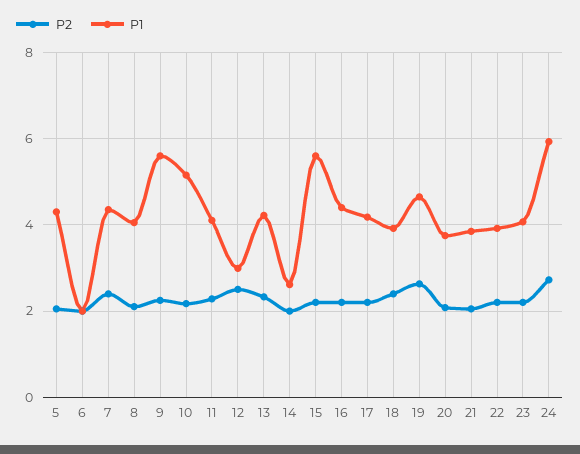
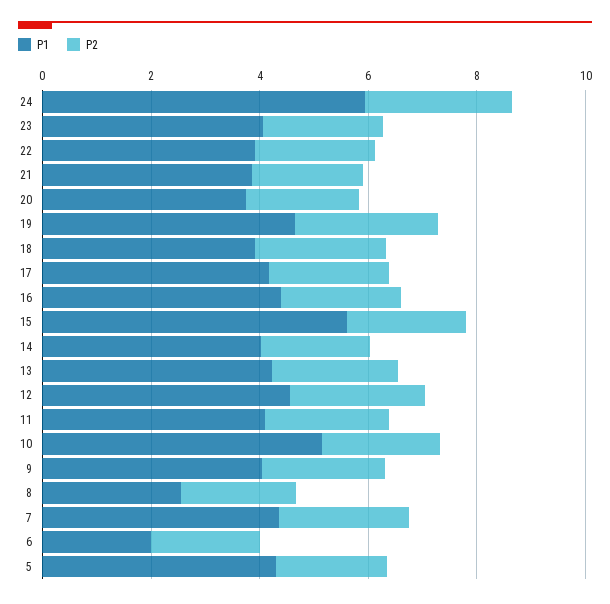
P1, 8: 4 -> 2.5
P1, 9: 5.6 -> 4
P1, 12: 3 -> 4.5
P1, 14: 2.6 -> 4

